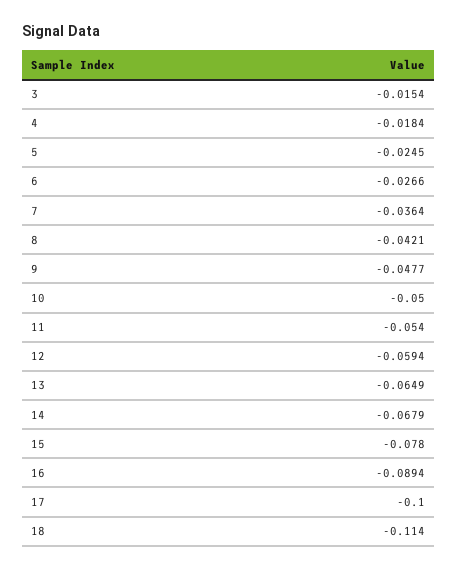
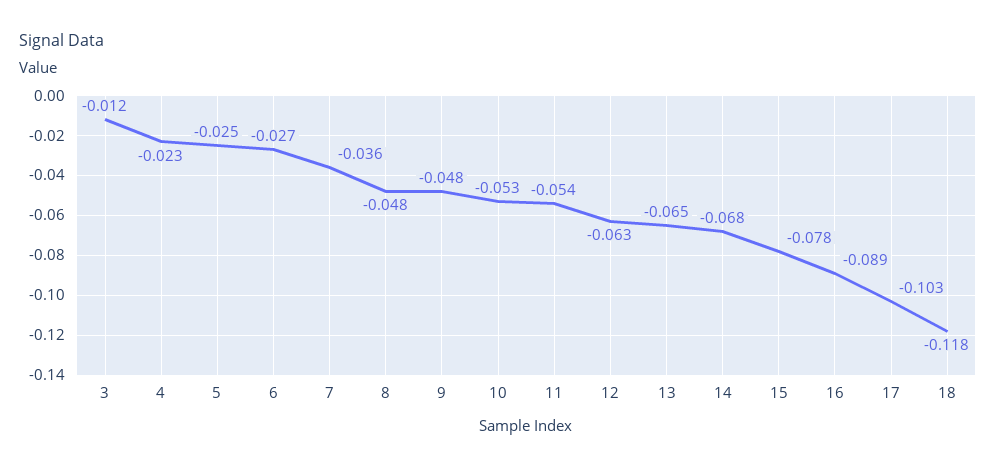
3: -0.0154 -> -0.012
4: -0.0184 -> -0.023
8: -0.0421 -> -0.048
10: -0.05 -> -0.053
12: -0.0594 -> -0.063
17: -0.1 -> -0.103
18: -0.114 -> -0.118

